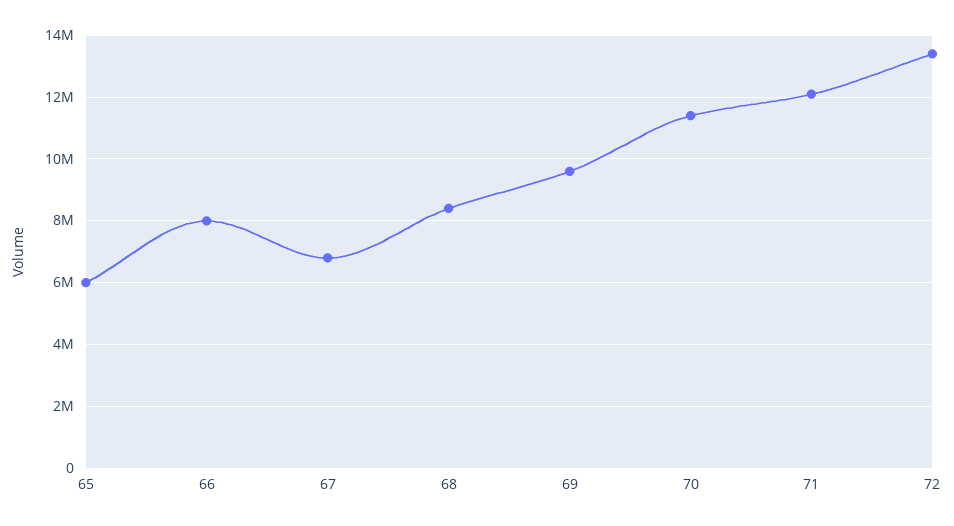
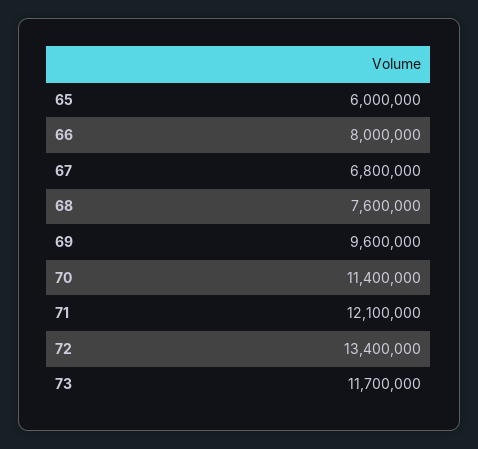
68: 8400000 -> 7600000
73: none -> 11700000

